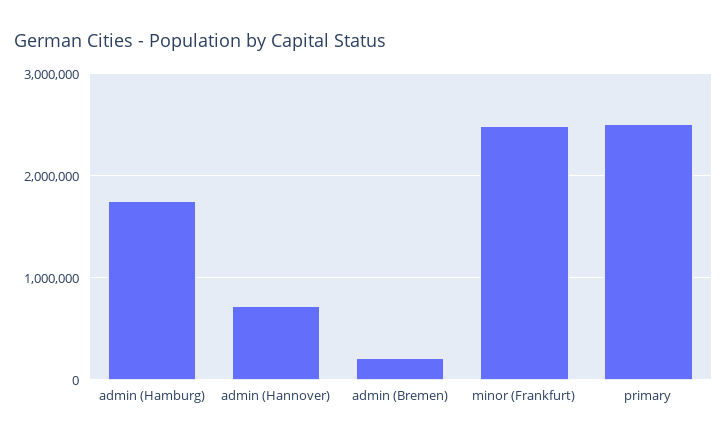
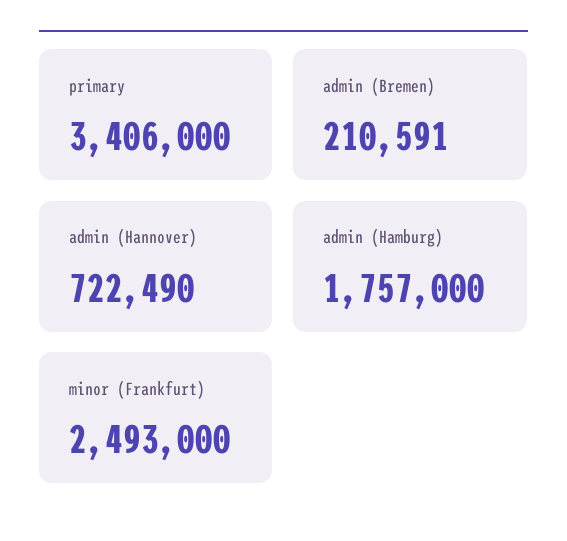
primary: 2500000 -> 3406000

